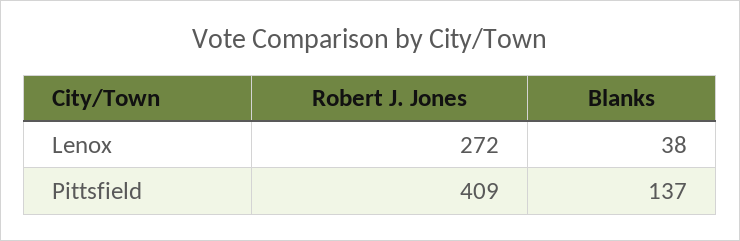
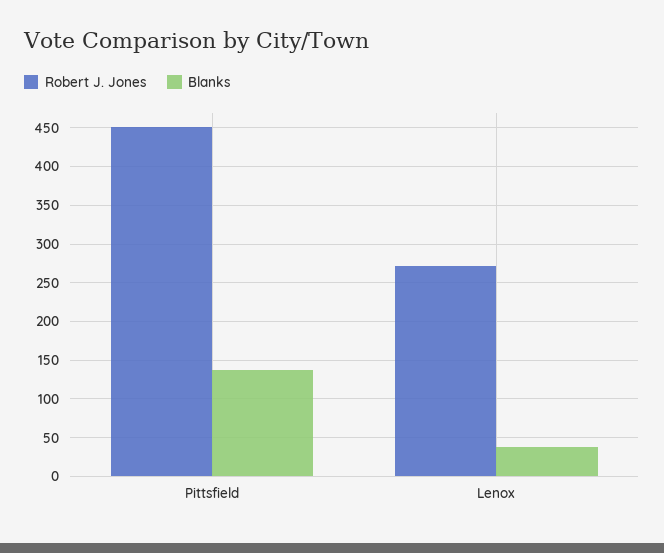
Robert J. Jones, Pittsfield: 409 -> 450

